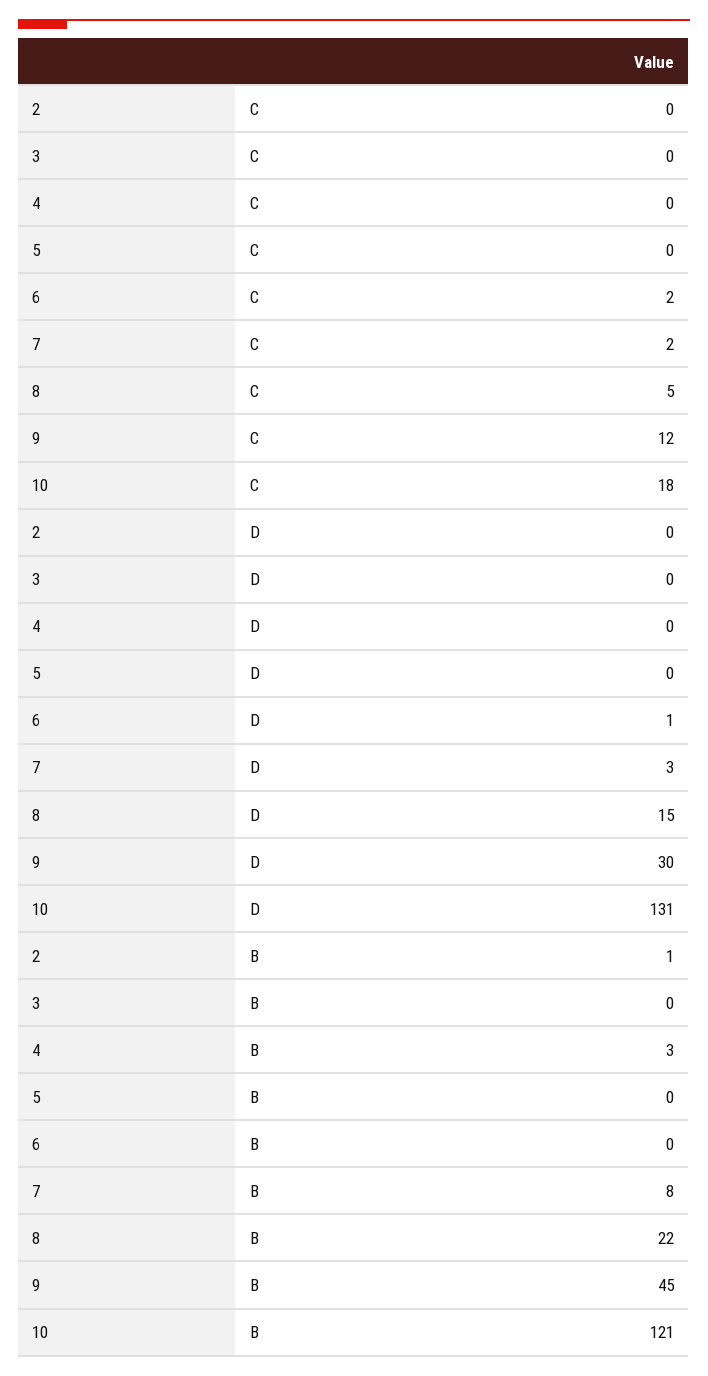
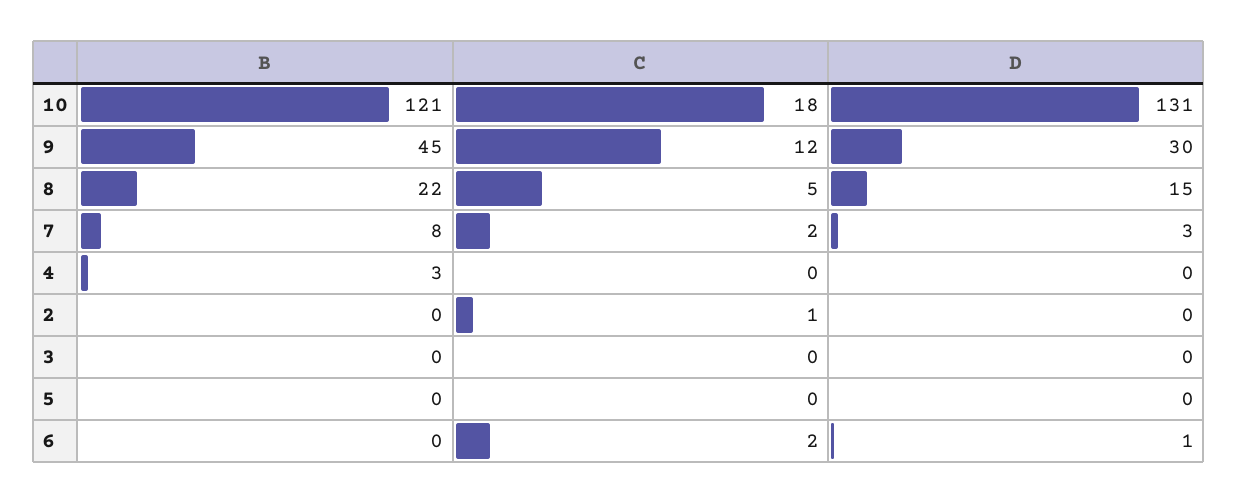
2, C: 0 -> 1
2, B: 1 -> 0

